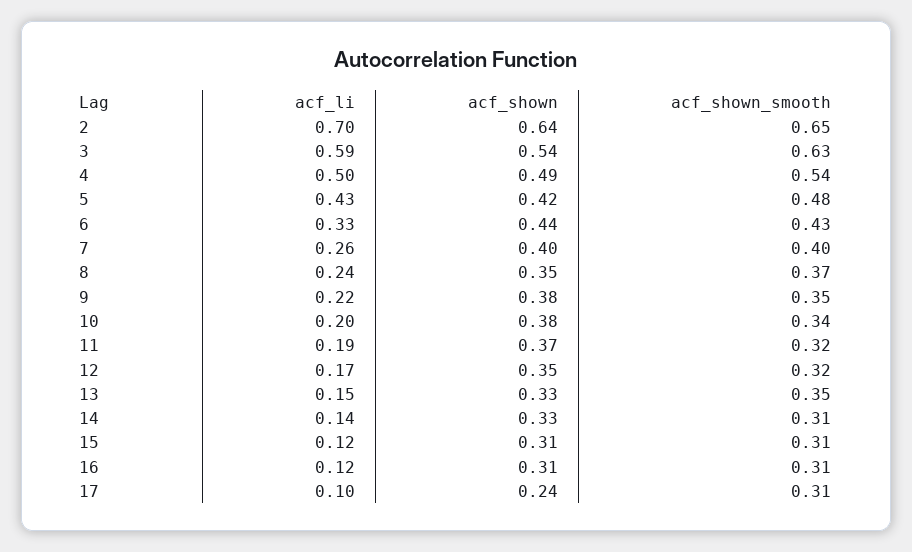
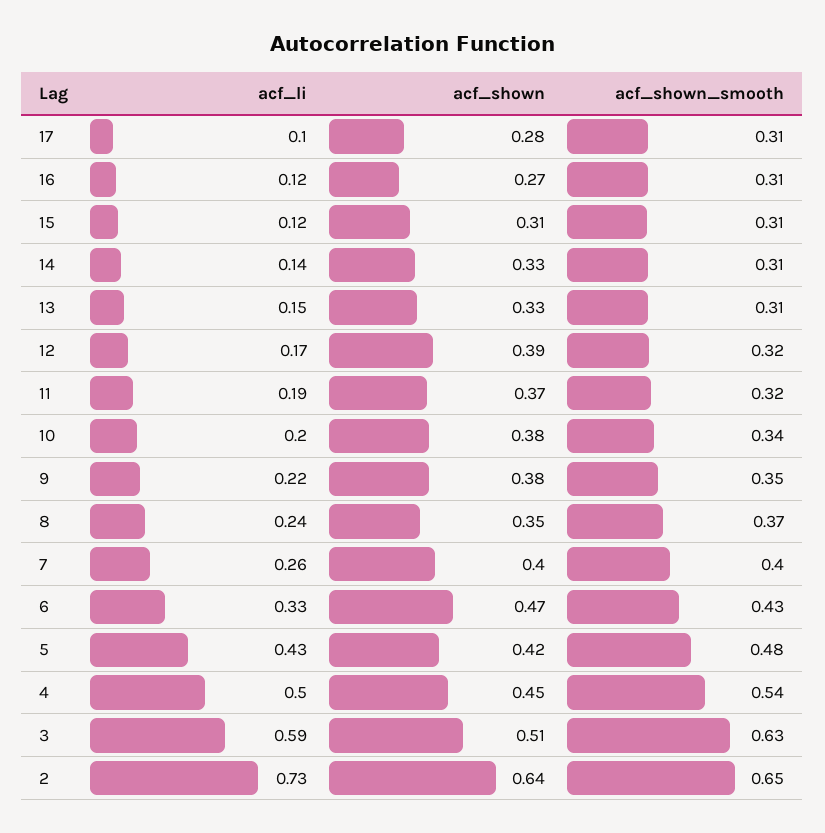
acf_li, 2: 0.7 -> 0.73
acf_shown, 3: 0.54 -> 0.51
acf_shown, 4: 0.49 -> 0.45
acf_shown, 6: 0.44 -> 0.47
acf_shown, 12: 0.35 -> 0.39
acf_shown_smooth, 13: 0.35 -> 0.31
acf_shown, 16: 0.31 -> 0.27
acf_shown, 17: 0.24 -> 0.28

